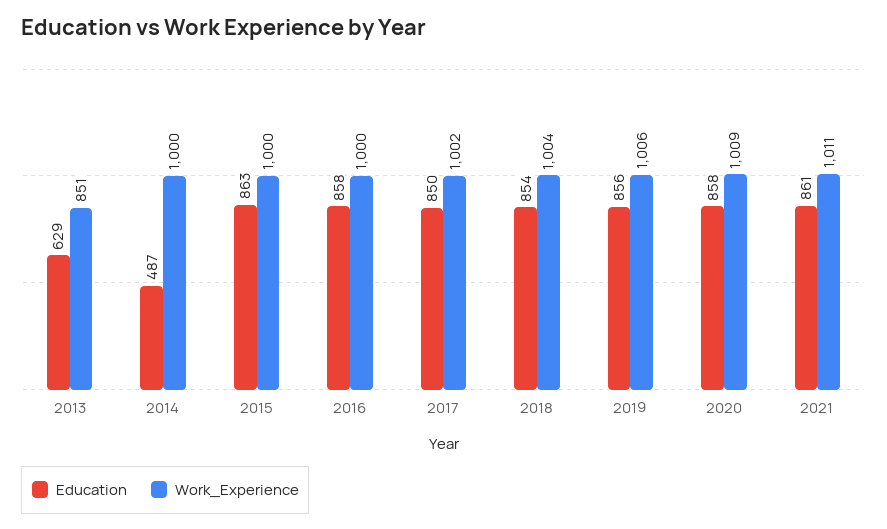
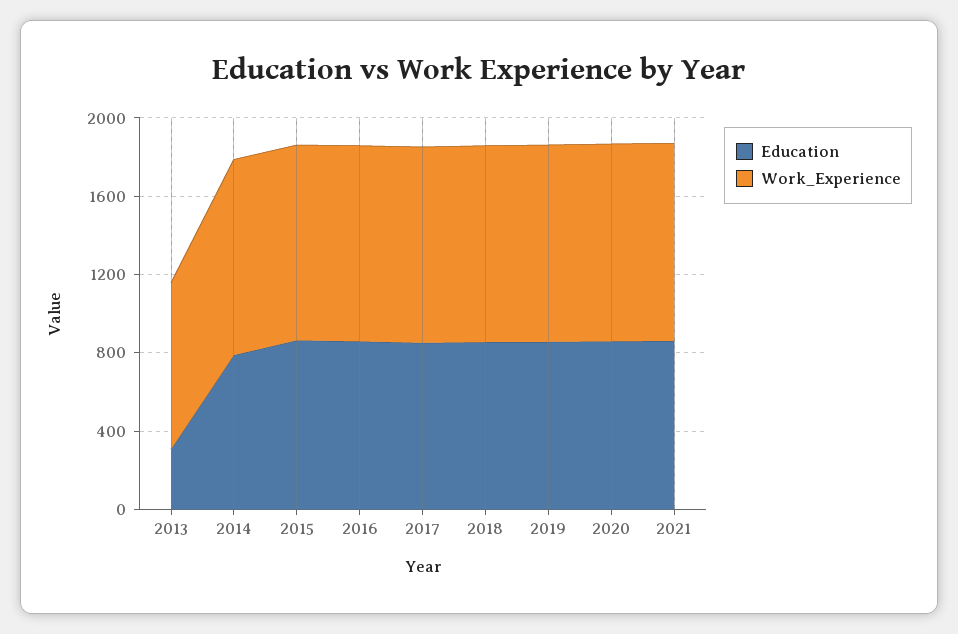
Education, 2013: 629 -> 300
Education, 2014: 487 -> 800

